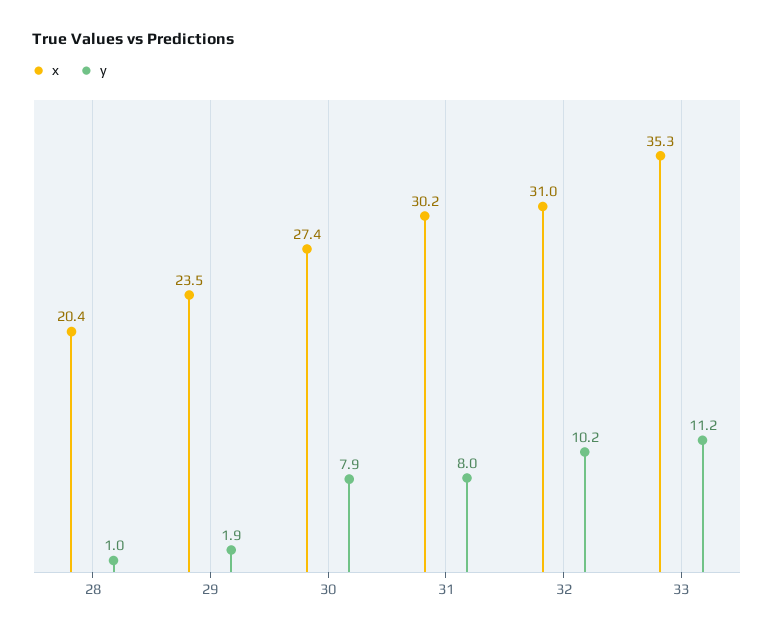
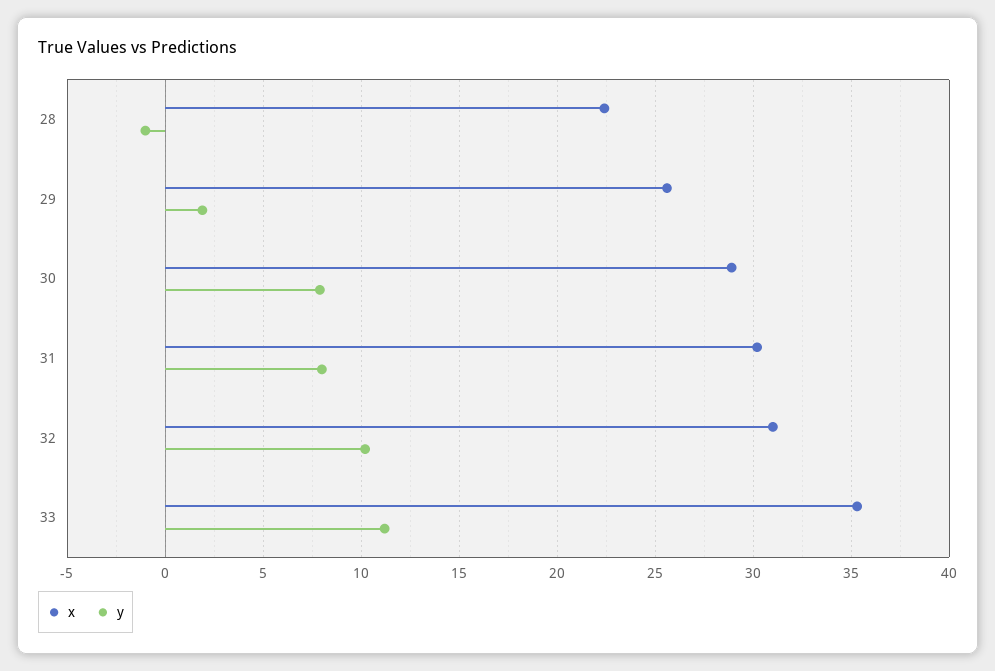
x, 28: 20.4 -> 22.5
y, 28: 1 -> -1
x, 29: 23.5 -> 25.5
x, 30: 27.4 -> 29

